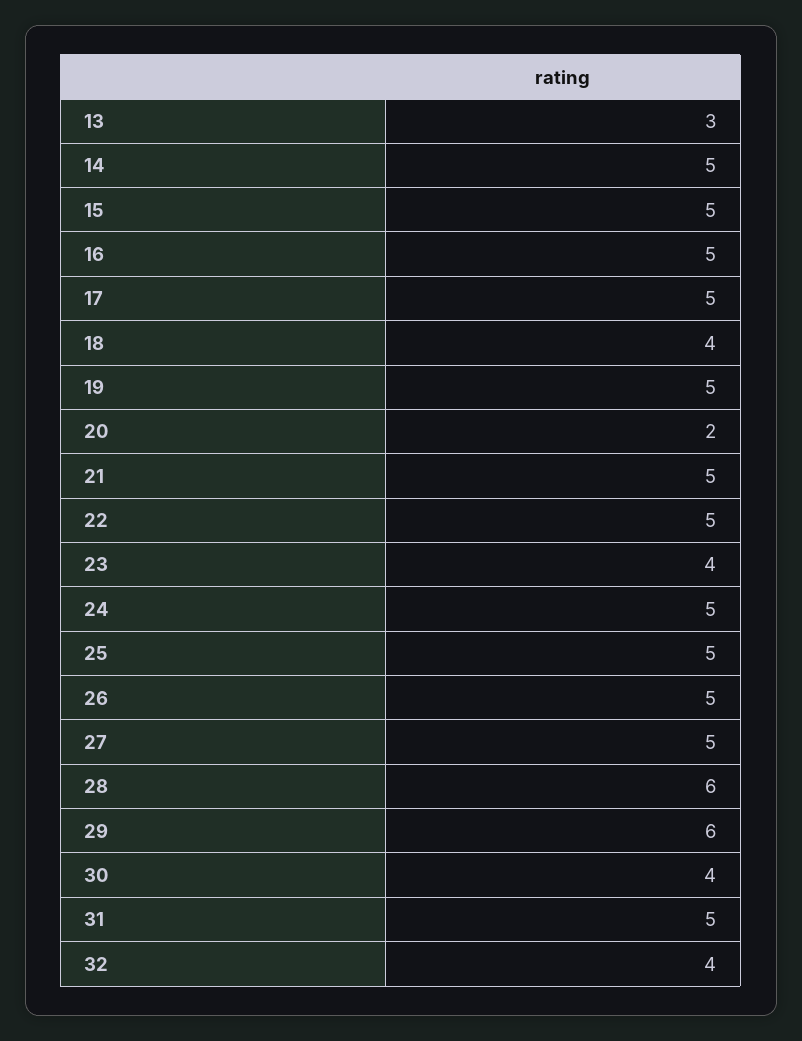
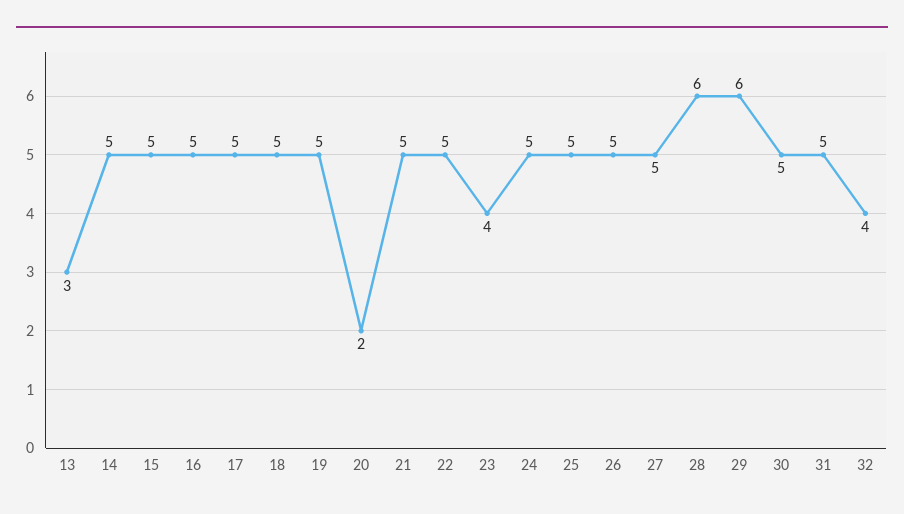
18: 4 -> 5
30: 4 -> 5

